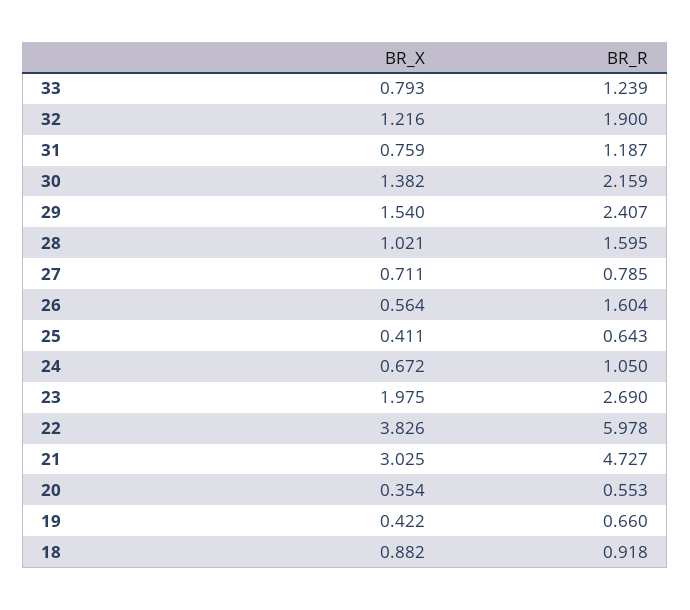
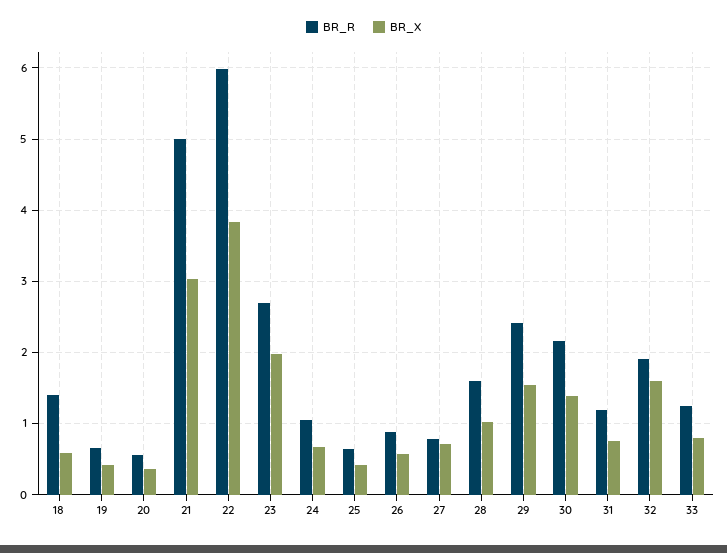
BR_X, 32: 1.216 -> 1.6
BR_R, 26: 1.604 -> 0.9
BR_R, 21: 4.727 -> 5
BR_X, 18: 0.882 -> 0.6
BR_R, 18: 0.918 -> 1.4

